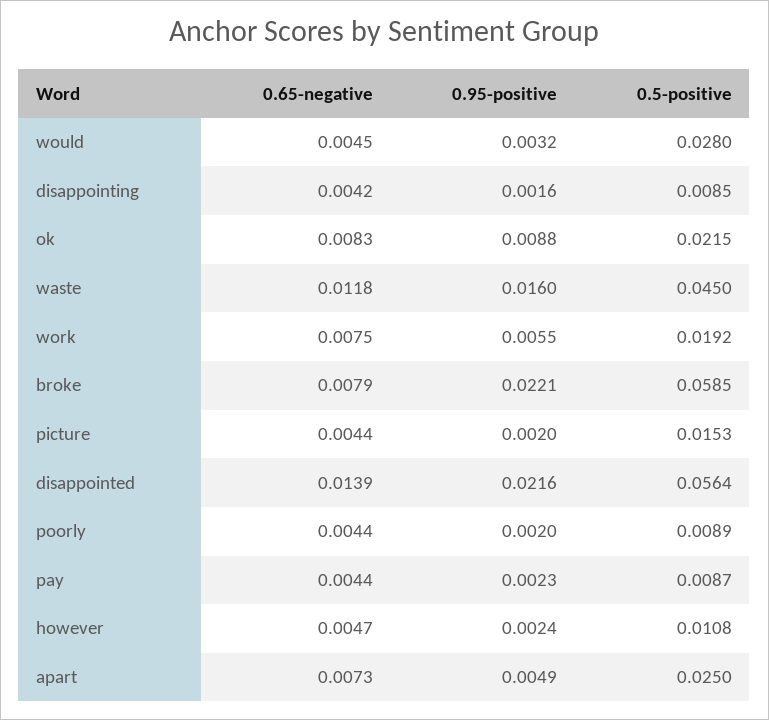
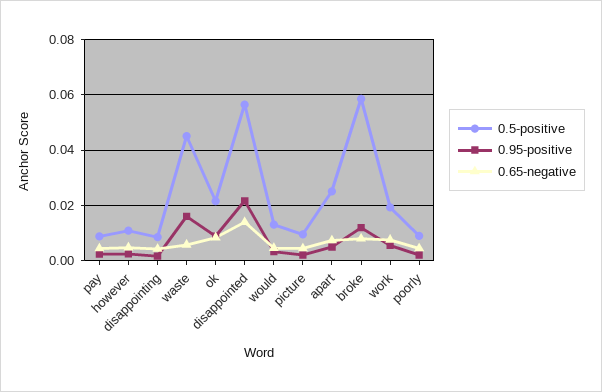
0.5-positive, would: 0.028 -> 0.0125
0.65-negative, waste: 0.0118 -> 0.005
0.95-positive, broke: 0.0221 -> 0.0125
0.5-positive, picture: 0.0153 -> 0.01

